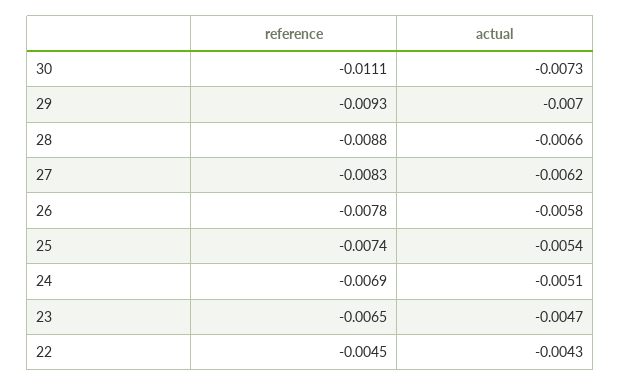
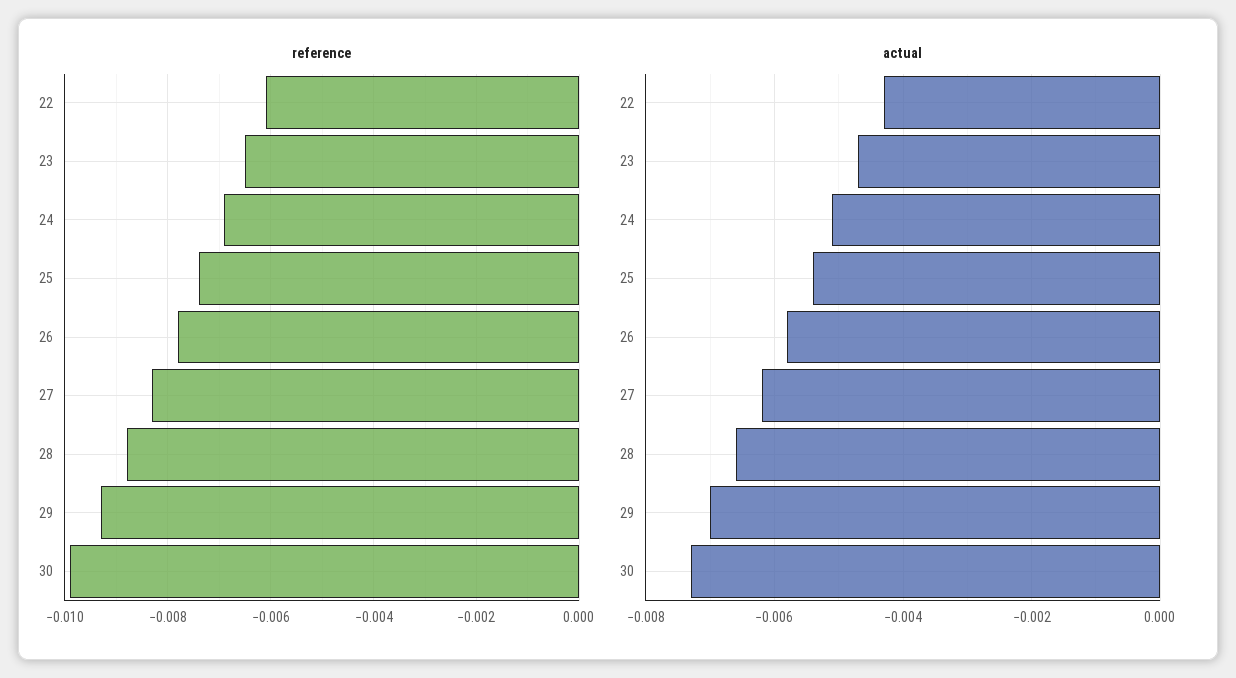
reference, 30: -0.0111 -> -0.01
reference, 22: -0.0045 -> -0.006

